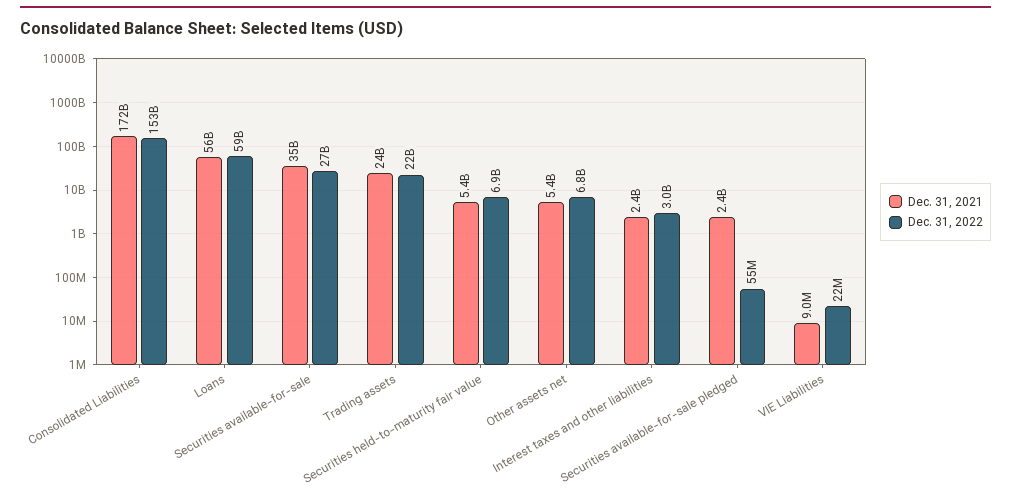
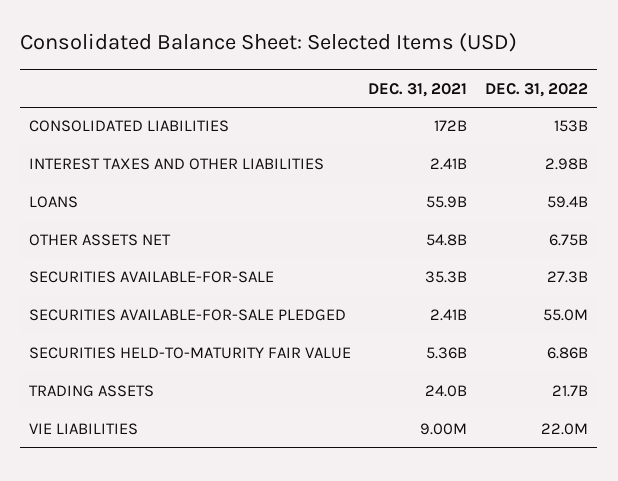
Dec. 31, 2021, Other assets net: 5400000000 -> 54800000000

